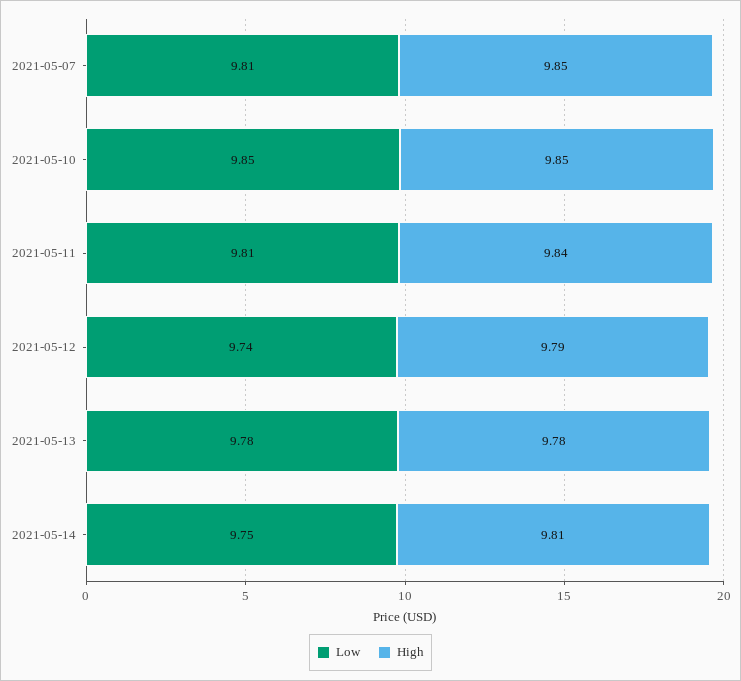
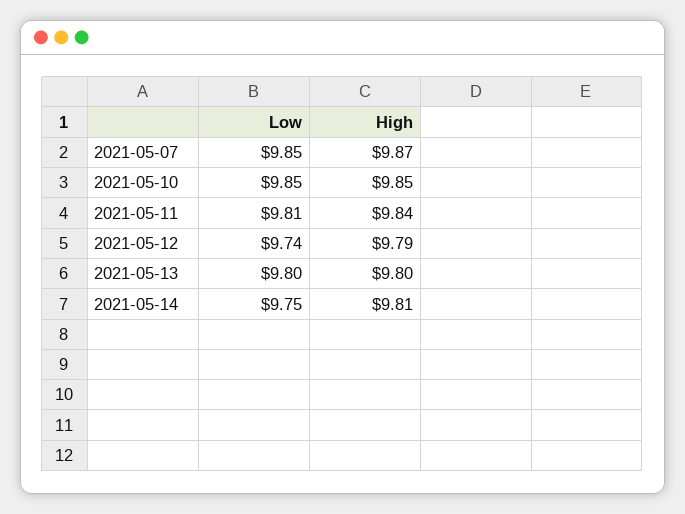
Low, 2021-05-07: 9.81 -> 9.85
High, 2021-05-07: 9.85 -> 9.87
Low, 2021-05-13: 9.78 -> 9.8
High, 2021-05-13: 9.78 -> 9.8

